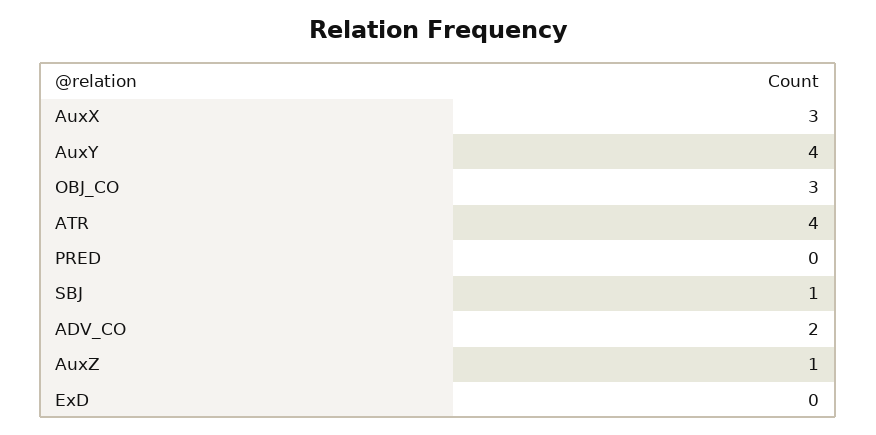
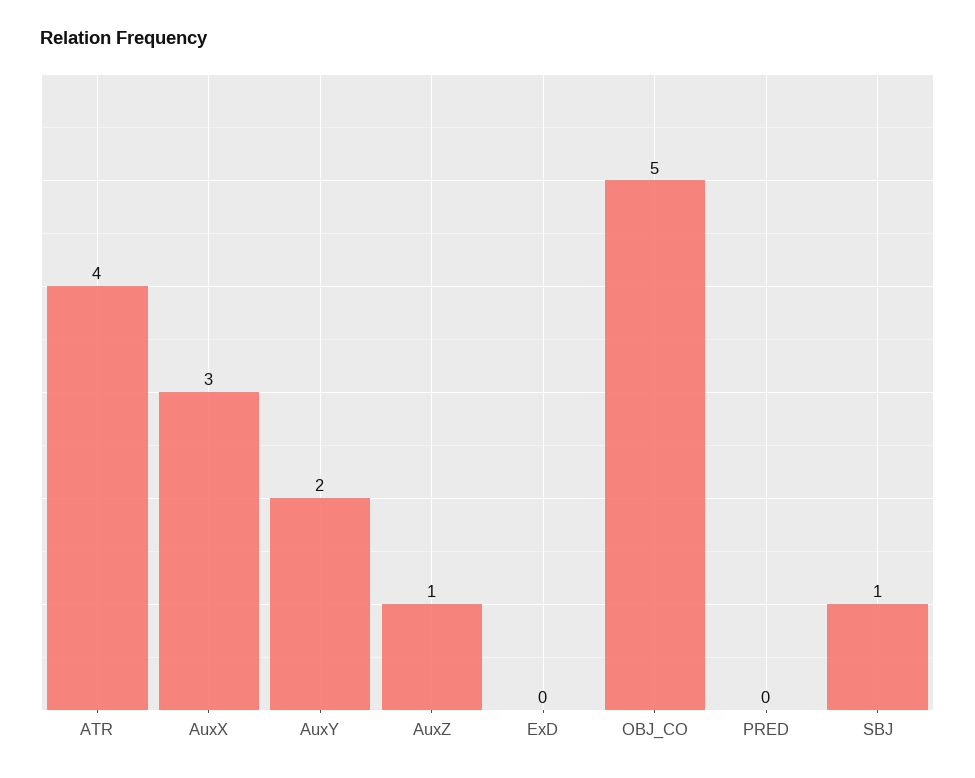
AuxY: 4 -> 2
OBJ_CO: 3 -> 5
ADV_CO: 2 -> none

